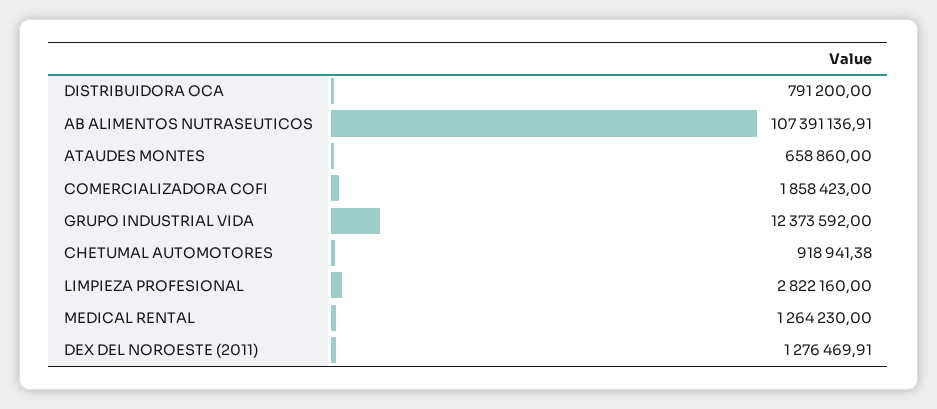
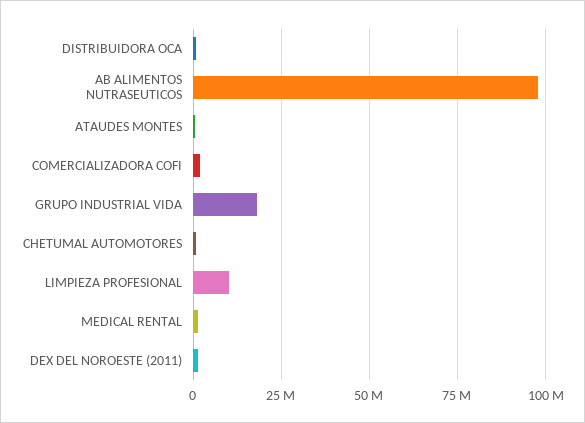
AB ALIMENTOS NUTRASEUTICOS: 107391136.91 -> 97500000
GRUPO INDUSTRIAL VIDA: 12373592 -> 17500000
LIMPIEZA PROFESIONAL: 2822160 -> 10000000

